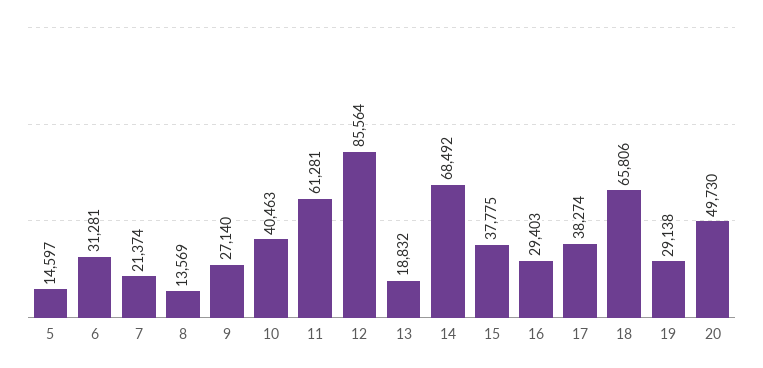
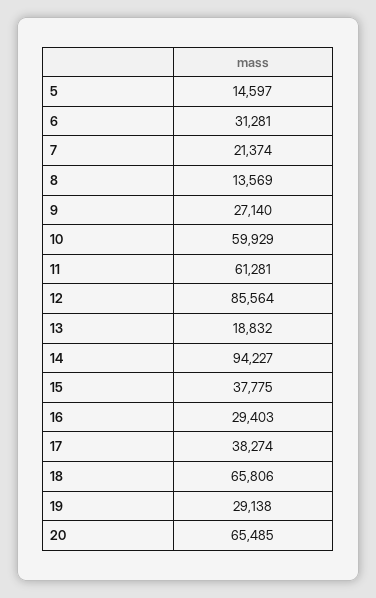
10: 40463 -> 59929
14: 68492 -> 94227
20: 49730 -> 65485

